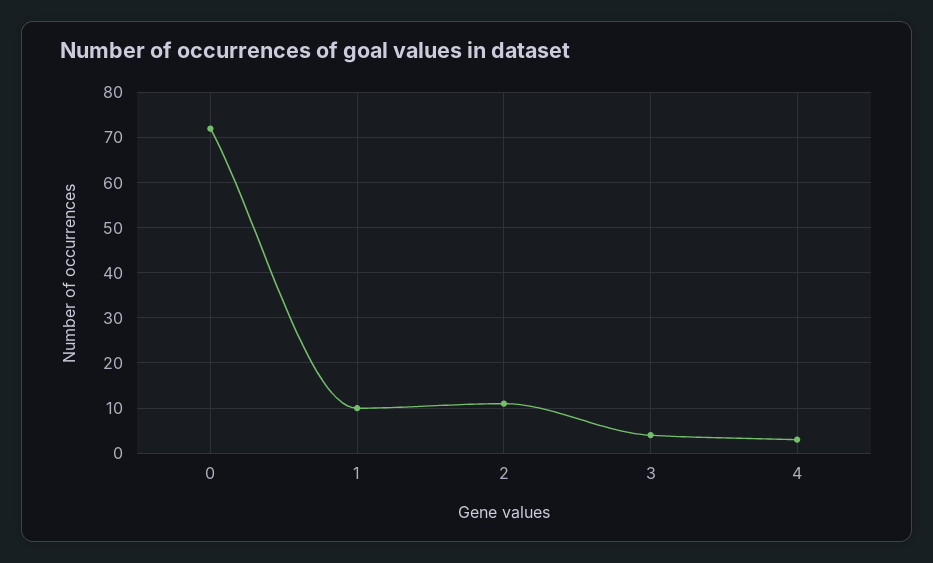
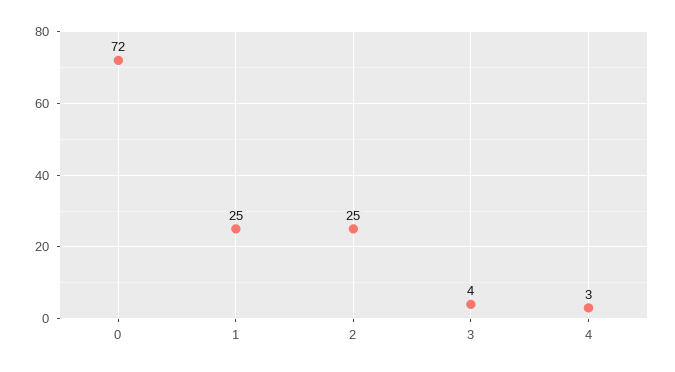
1: 10 -> 25
2: 10 -> 25

